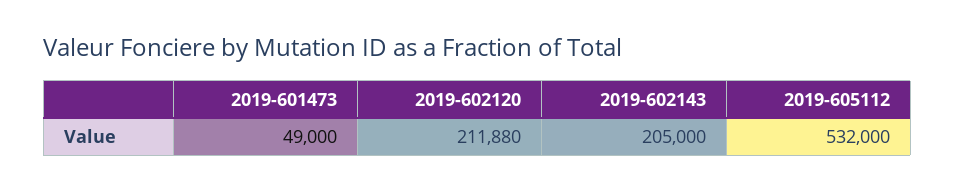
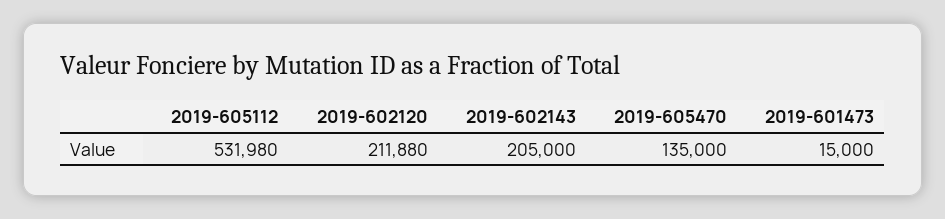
2019-601473: 49000 -> 15000
2019-605112: 532000 -> 531980
2019-605470: none -> 135000

